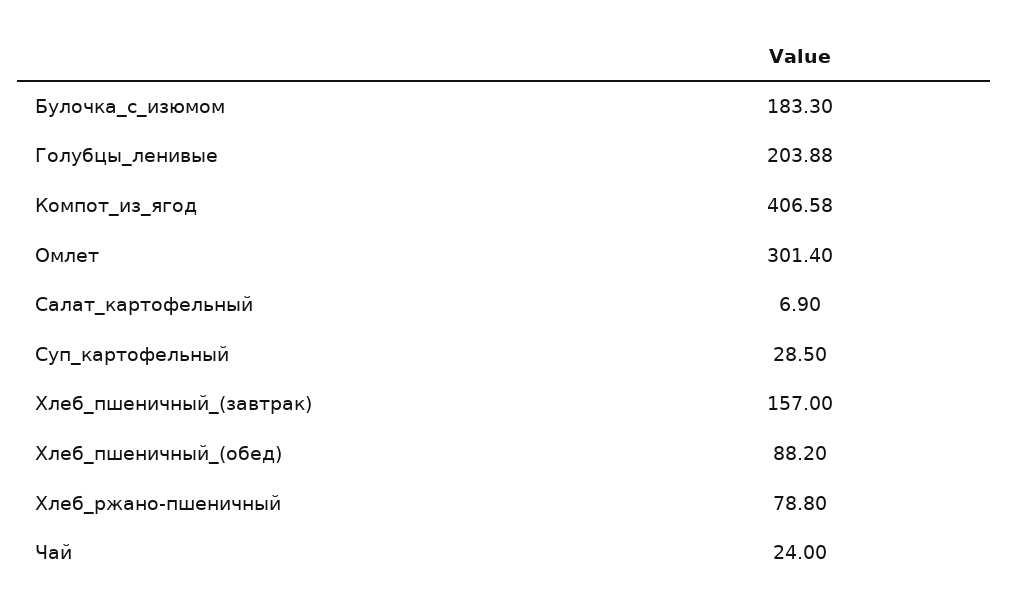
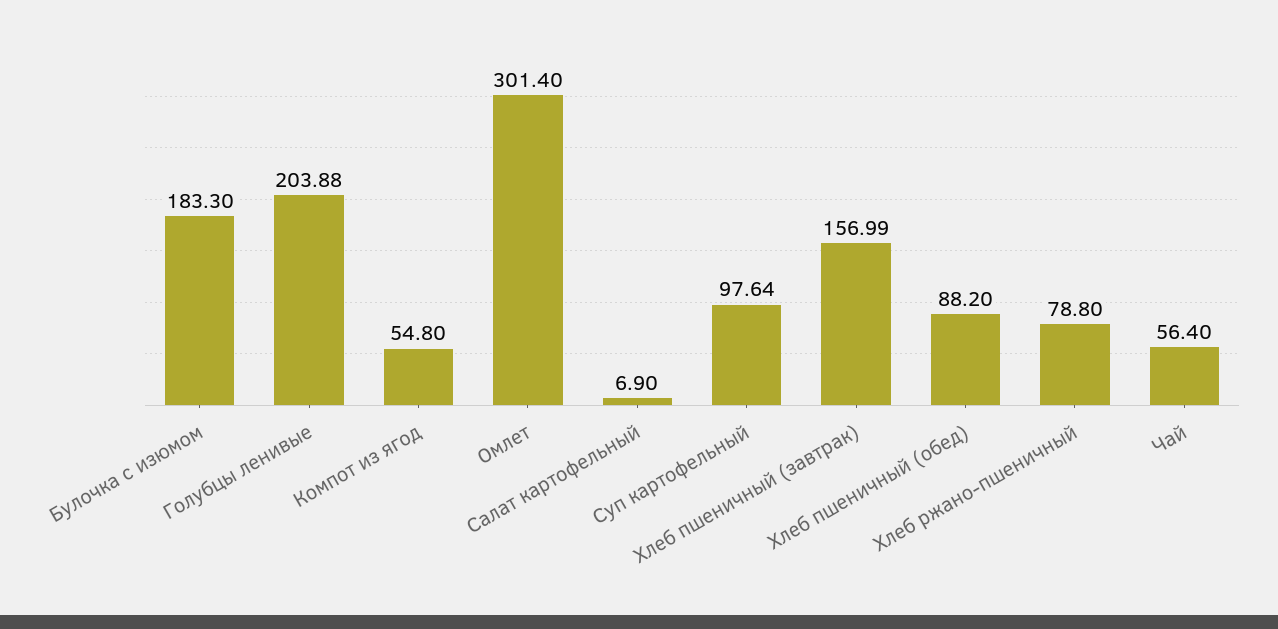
Компот_из_ягод: 406.58 -> 54.8
Суп_картофельный: 28.5 -> 97.64
Хлеб_пшеничный_(завтрак): 157 -> 156.99
Чай: 24 -> 56.4

